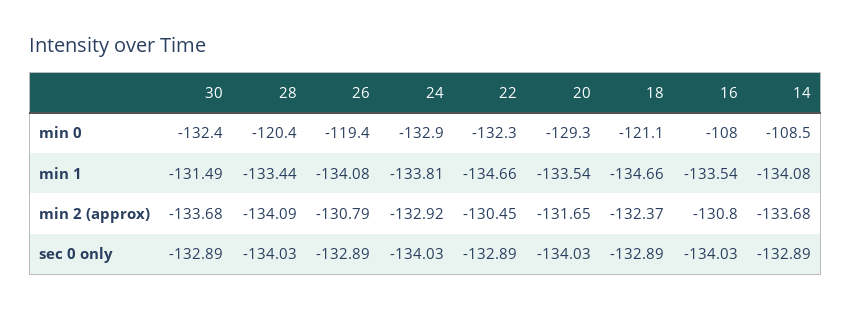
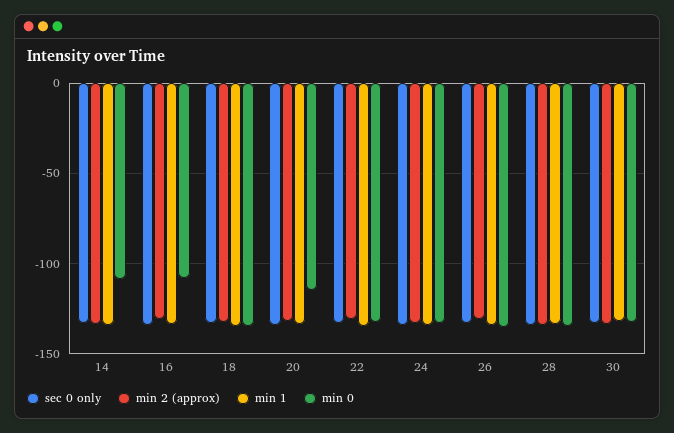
min 0, 28: -120.4 -> -135
min 0, 26: -119.4 -> -135
min 0, 20: -129.3 -> -115
min 0, 18: -121.1 -> -135

